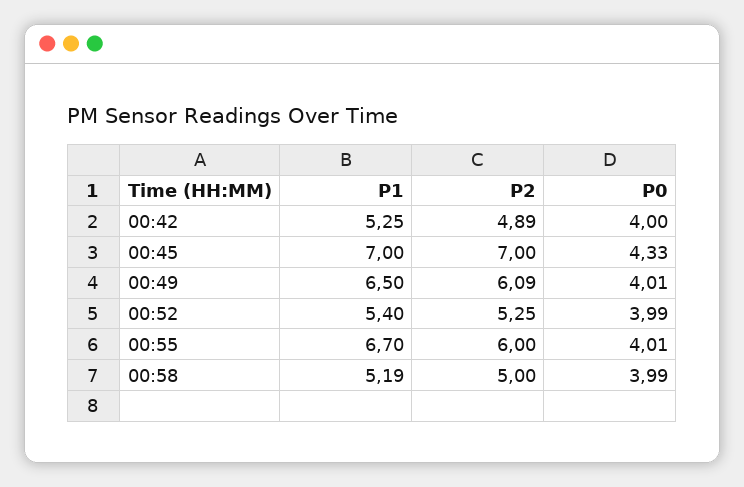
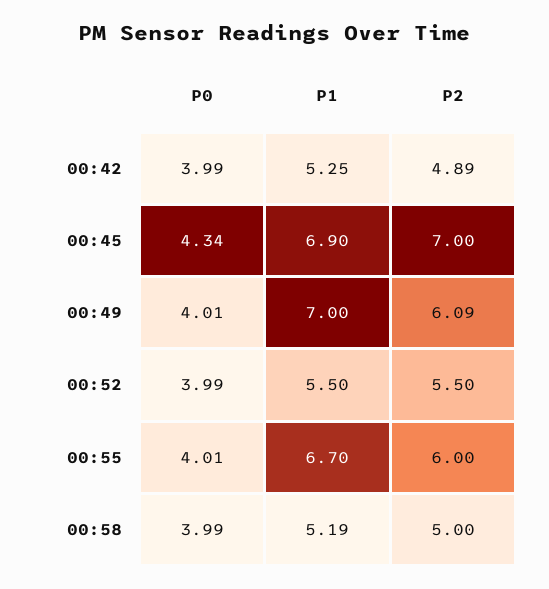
P0, 00:42: 4 -> 3.99
P1, 00:45: 7 -> 6.9
P0, 00:45: 4.33 -> 4.34
P1, 00:49: 6.5 -> 7
P1, 00:52: 5.4 -> 5.5
P2, 00:52: 5.25 -> 5.5

